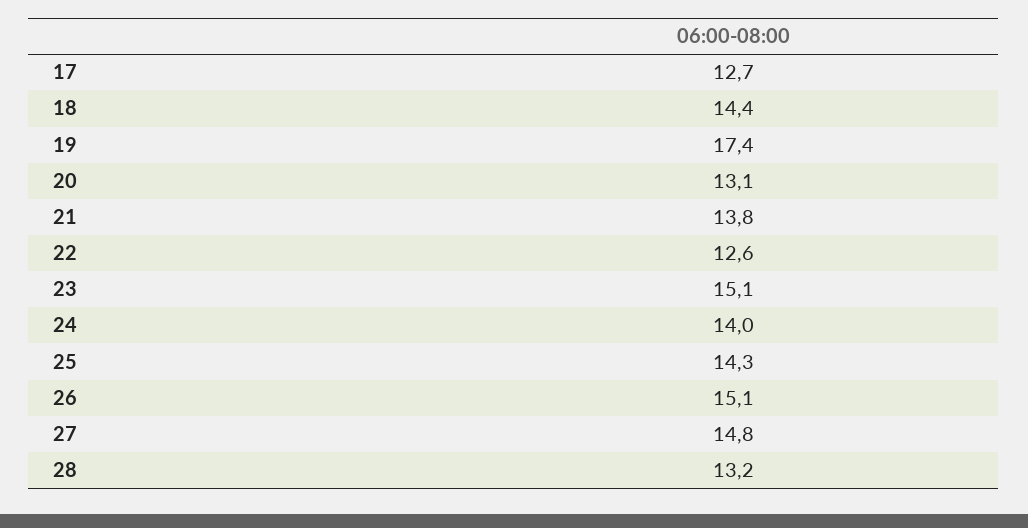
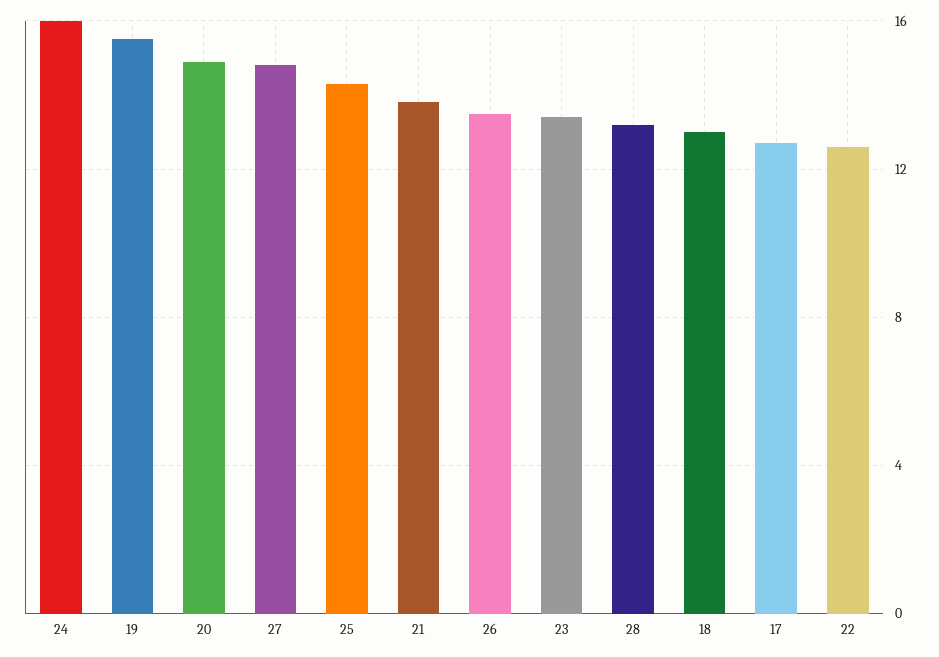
18: 14.4 -> 13
19: 17.4 -> 15.5
20: 13.1 -> 15
23: 15.1 -> 13.5
24: 14 -> 16
26: 15.1 -> 13.5

